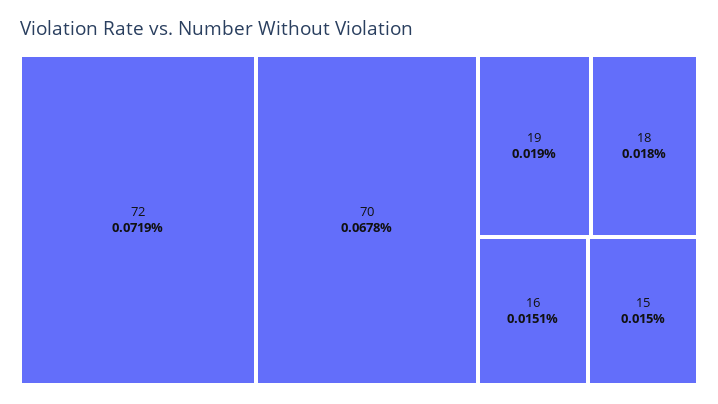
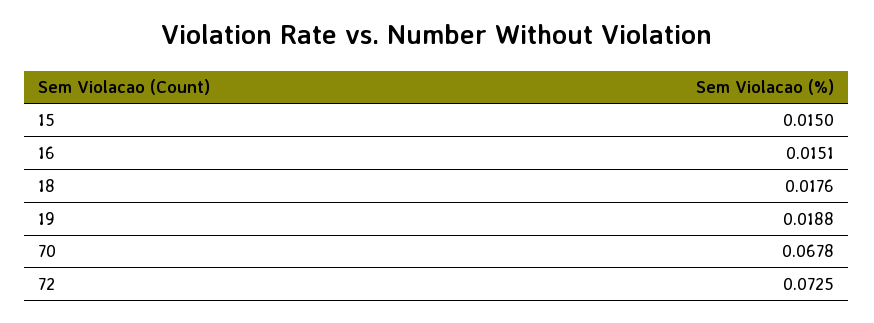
72: 0.0719 -> 0.0725
19: 0.019 -> 0.0188
18: 0.018 -> 0.0176

